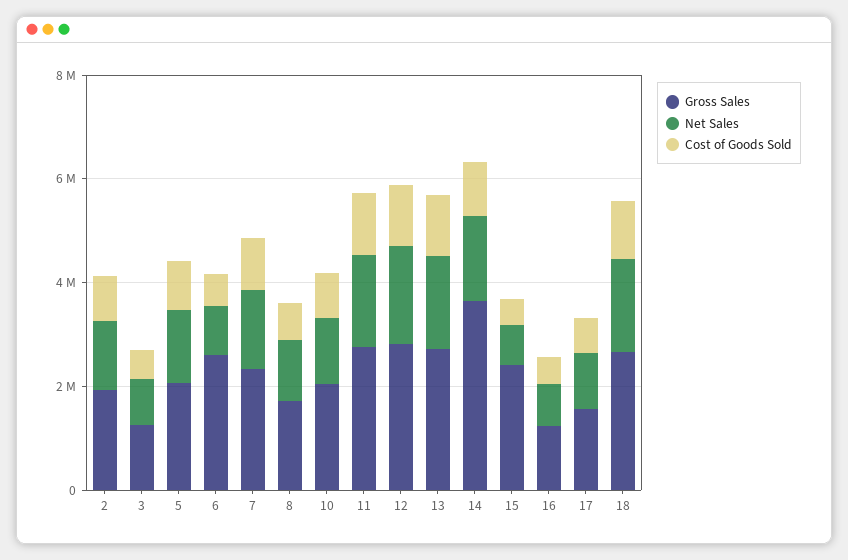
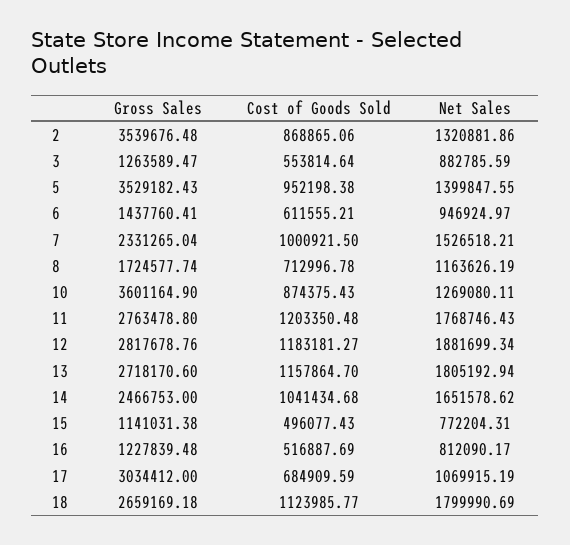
Gross Sales, 2: 2000000 -> 3539676.48
Gross Sales, 5: 2000000 -> 3529182.43
Gross Sales, 6: 2500000 -> 1437760.41
Gross Sales, 10: 2000000 -> 3601164.9
Gross Sales, 14: 3500000 -> 2466753
Gross Sales, 15: 2500000 -> 1141031.38
Gross Sales, 17: 1500000 -> 3034412

